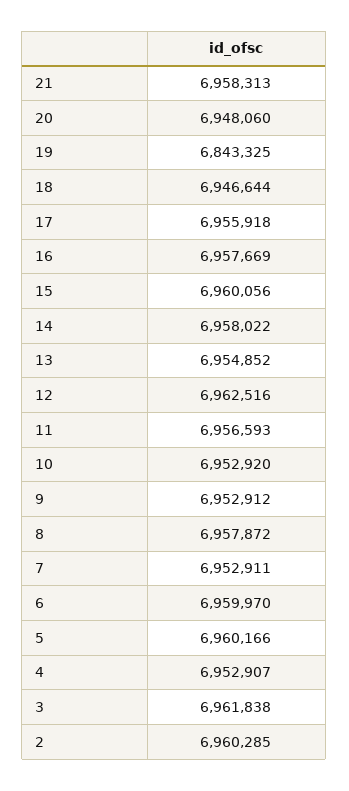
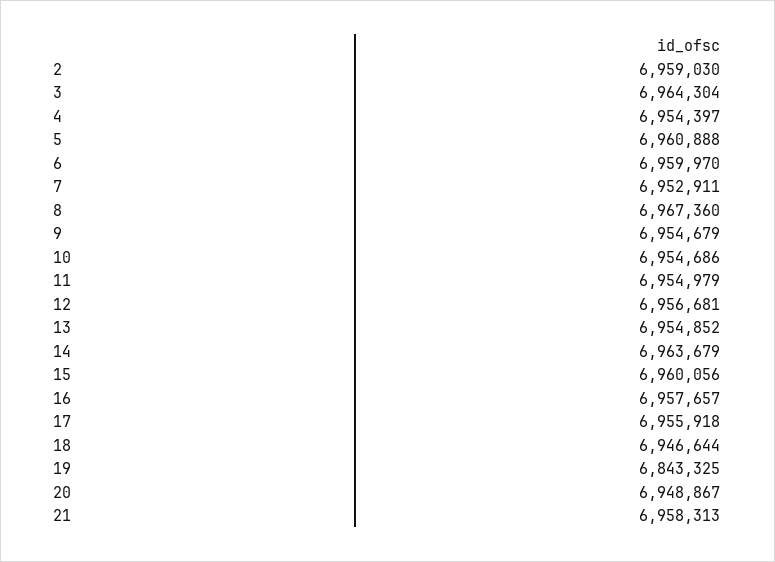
20: 6948060 -> 6948867
16: 6957669 -> 6957657
14: 6958022 -> 6963679
12: 6962516 -> 6956681
11: 6956593 -> 6954979
10: 6952920 -> 6954686
9: 6952912 -> 6954679
8: 6957872 -> 6967360
5: 6960166 -> 6960888
4: 6952907 -> 6954397
3: 6961838 -> 6964304
2: 6960285 -> 6959030

